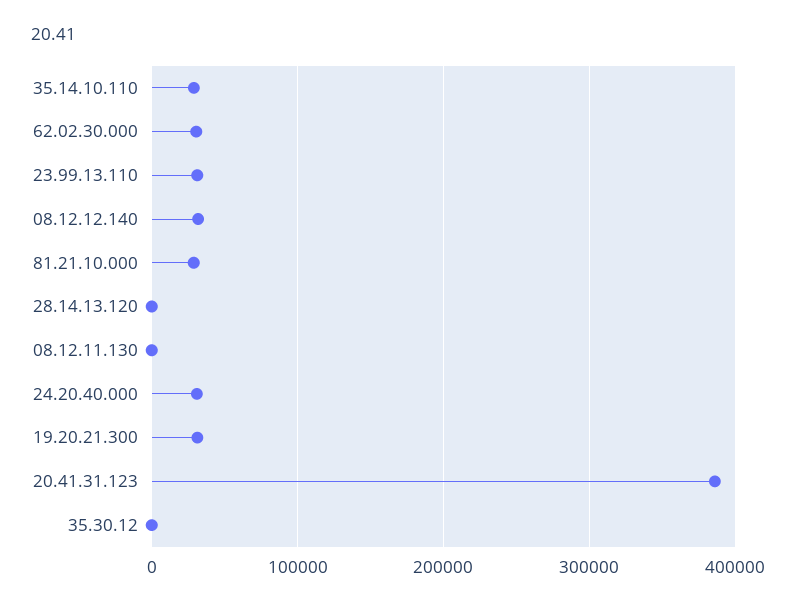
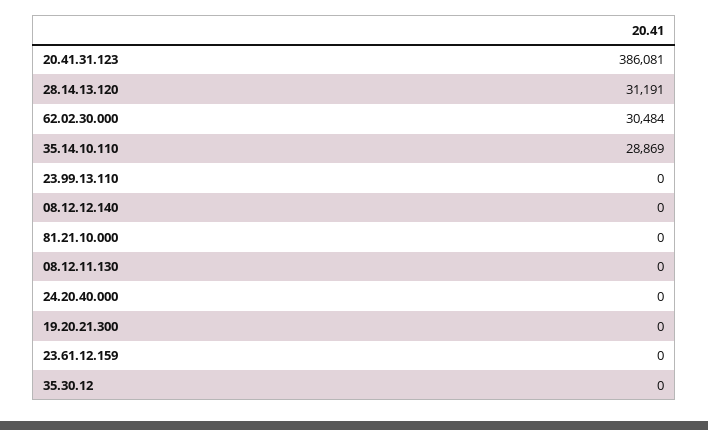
23.99.13.110: 30000 -> 0
08.12.12.140: 30000 -> 0
81.21.10.000: 30000 -> 0
28.14.13.120: 0 -> 31191
24.20.40.000: 30000 -> 0
19.20.21.300: 30000 -> 0
23.61.12.159: none -> 0

